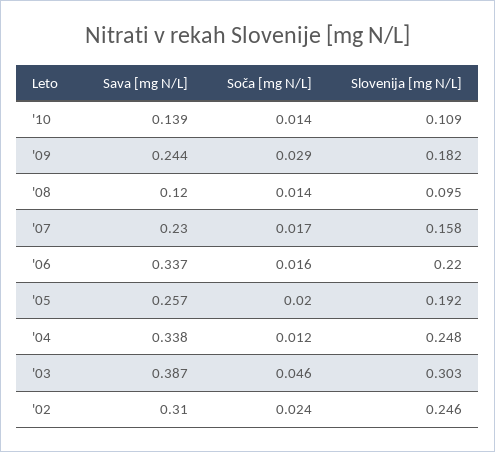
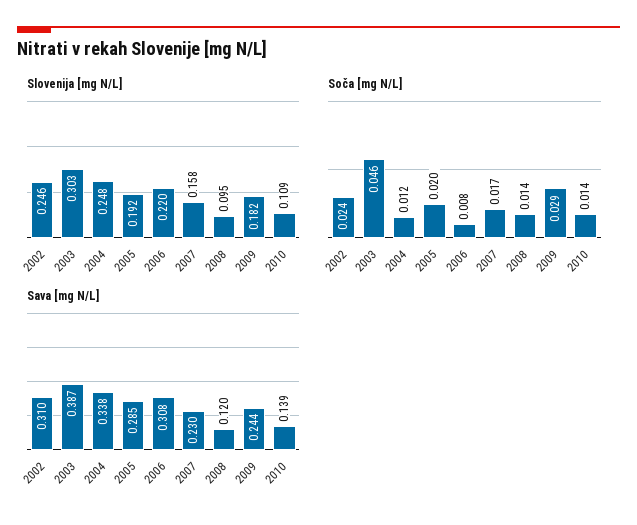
Sava [mg N/L], '06: 0.337 -> 0.308
Soča [mg N/L], '06: 0.016 -> 0.008
Sava [mg N/L], '05: 0.257 -> 0.285

